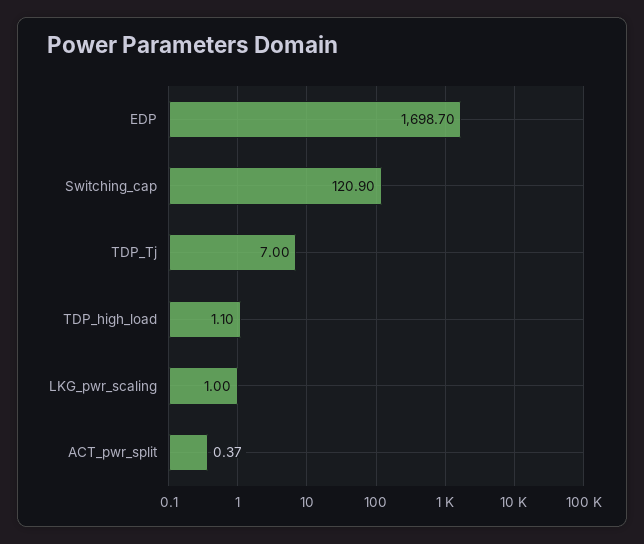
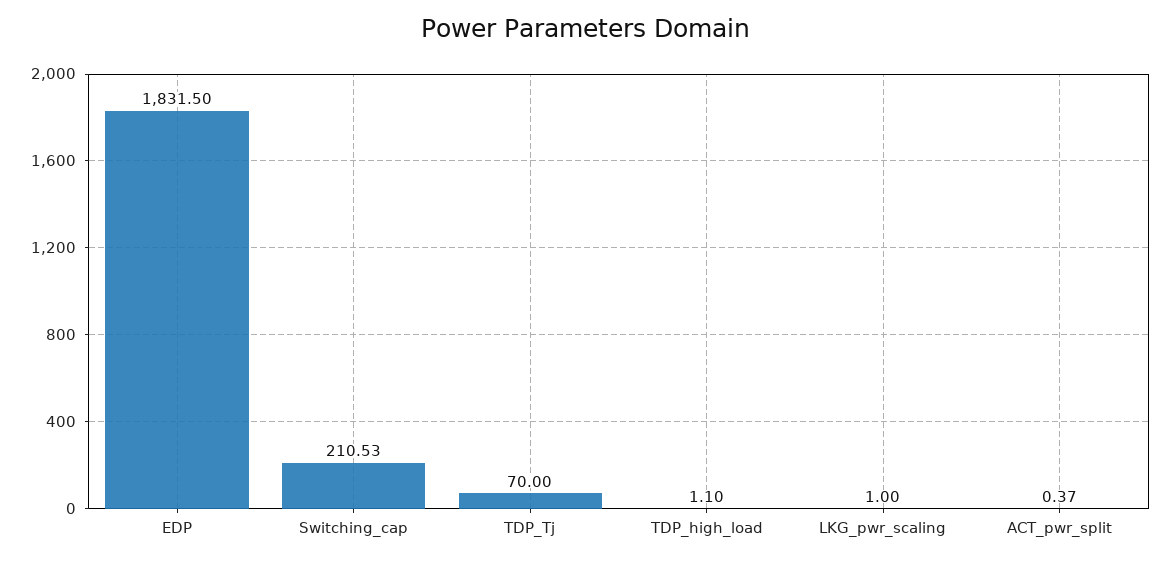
EDP: 1698.7 -> 1831.5
Switching_cap: 120.9 -> 210.53
TDP_Tj: 7 -> 70

